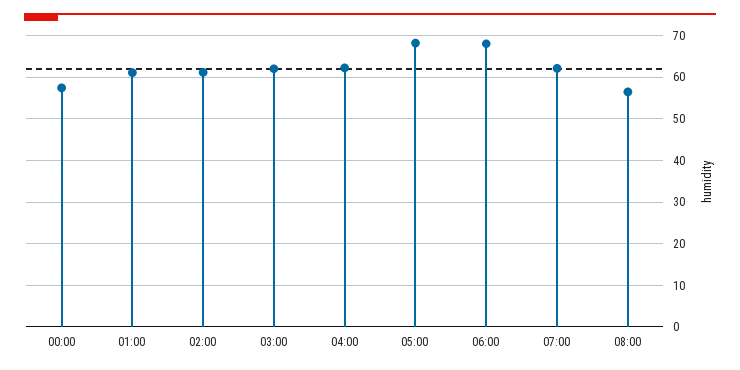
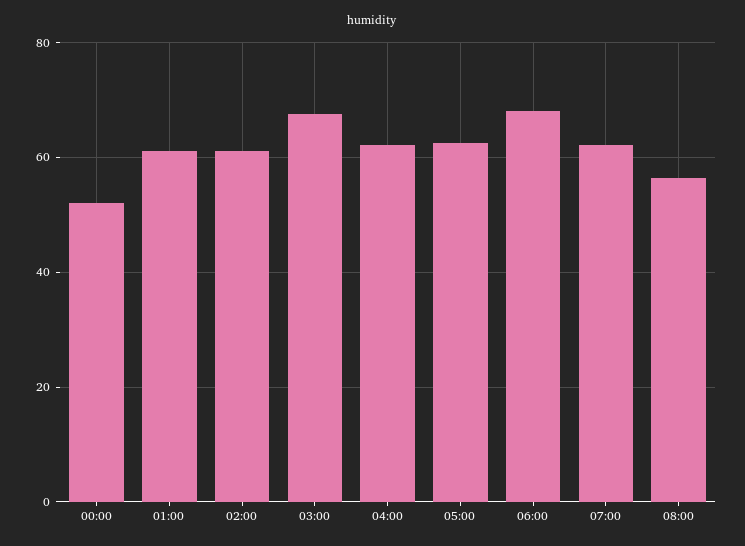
00:00: 58 -> 52
03:00: 62 -> 68
05:00: 68 -> 62

